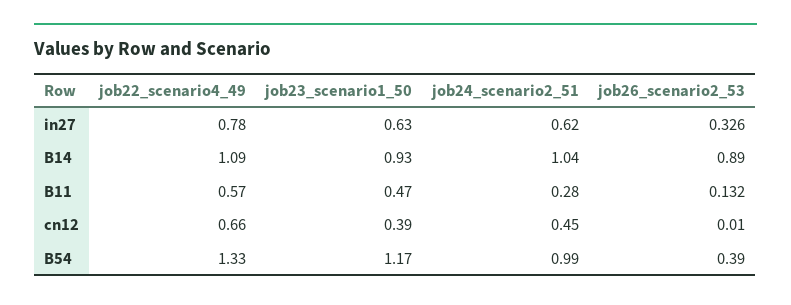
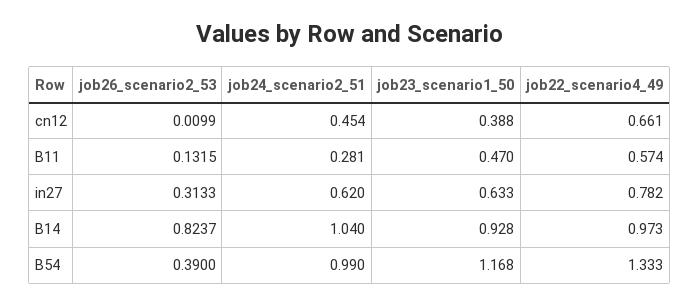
job26_scenario2_53, in27: 0.326 -> 0.3133
job22_scenario4_49, B14: 1.09 -> 0.973
job26_scenario2_53, B14: 0.89 -> 0.8237

